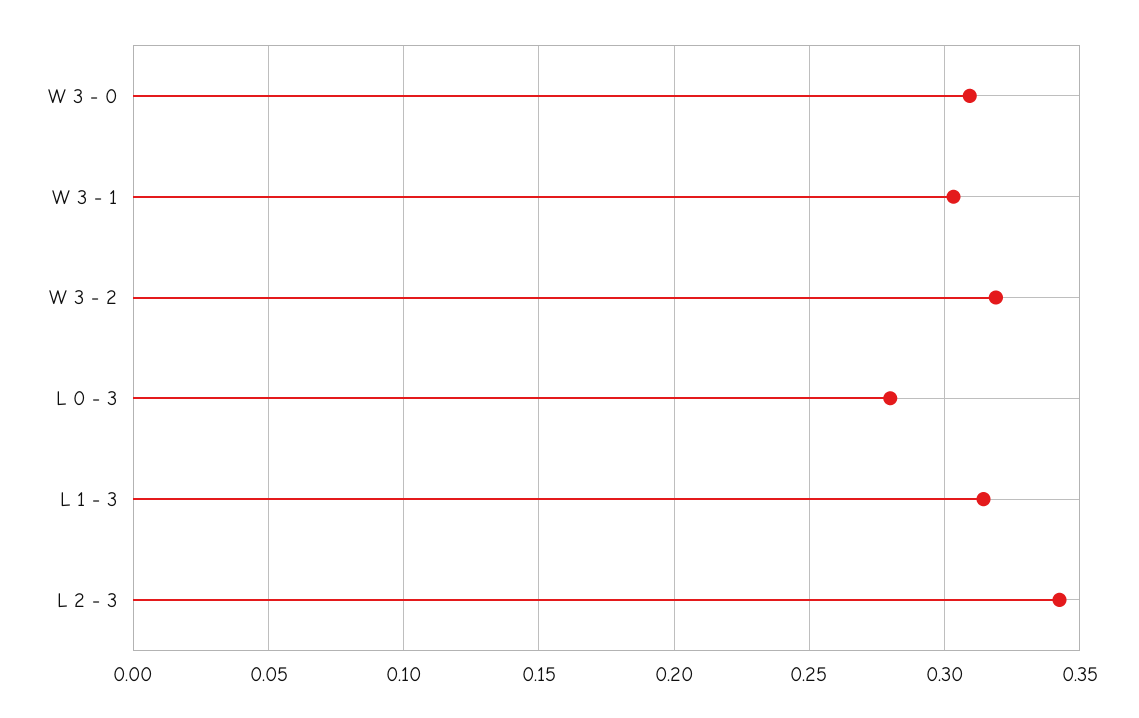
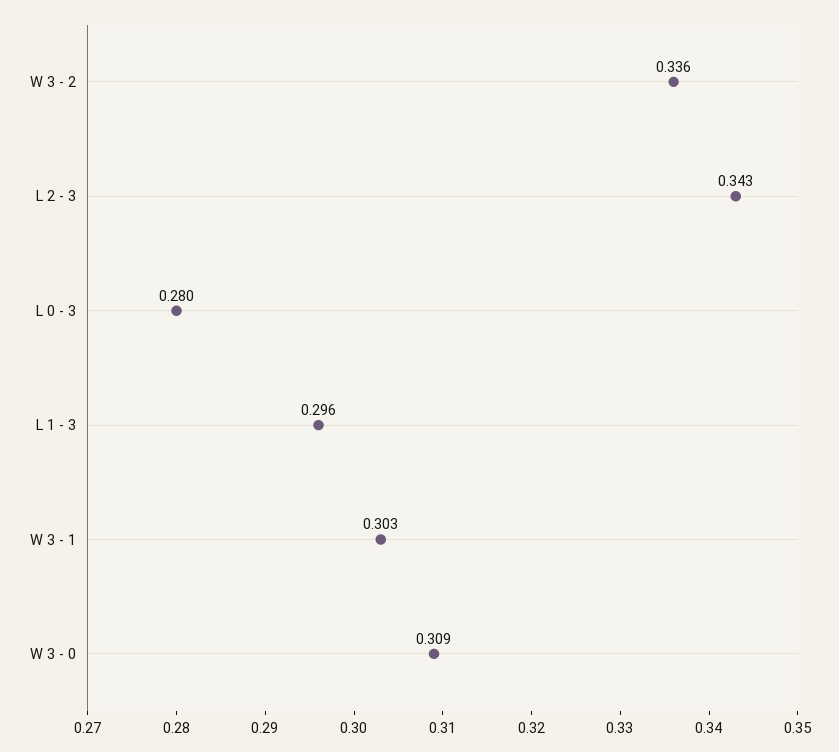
W 3 - 2: 0.32 -> 0.336
L 1 - 3: 0.315 -> 0.296

